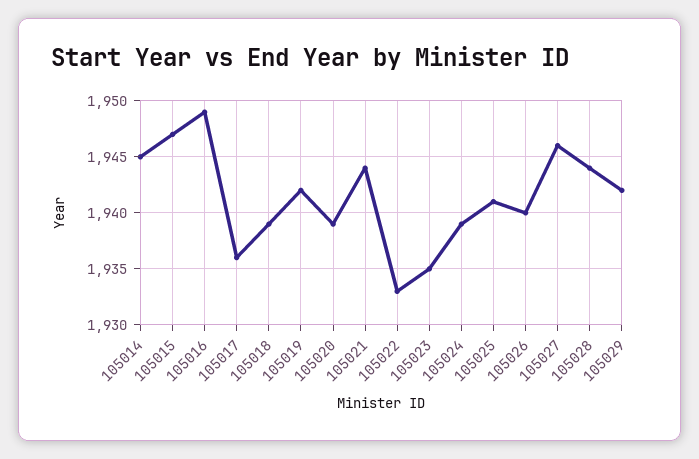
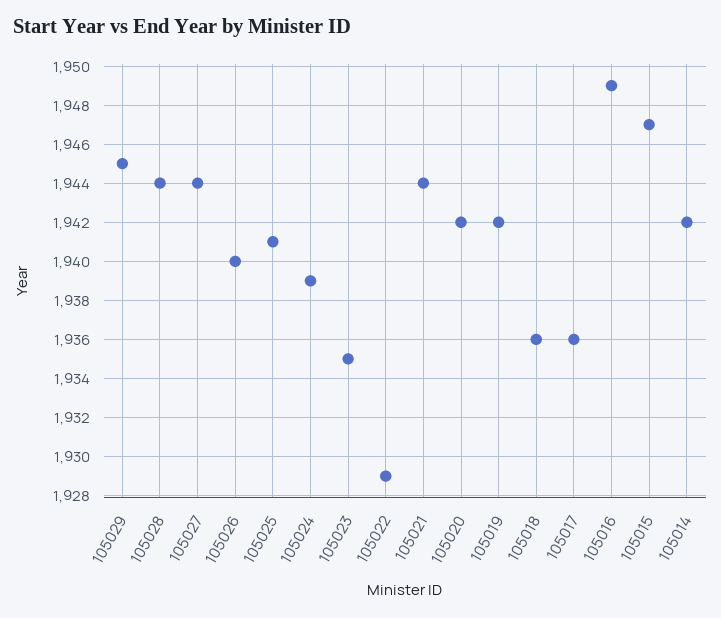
105014: 1945 -> 1942
105018: 1939 -> 1936
105020: 1939 -> 1942
105022: 1933 -> 1929
105027: 1946 -> 1944
105029: 1942 -> 1945

